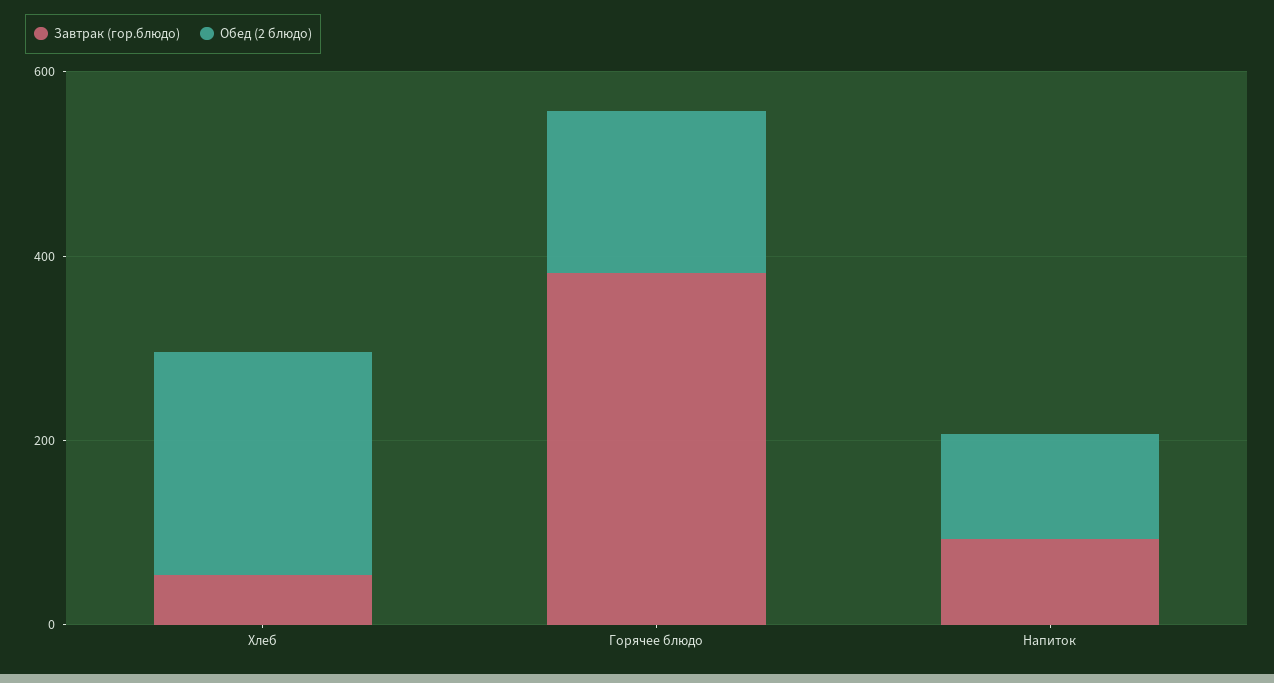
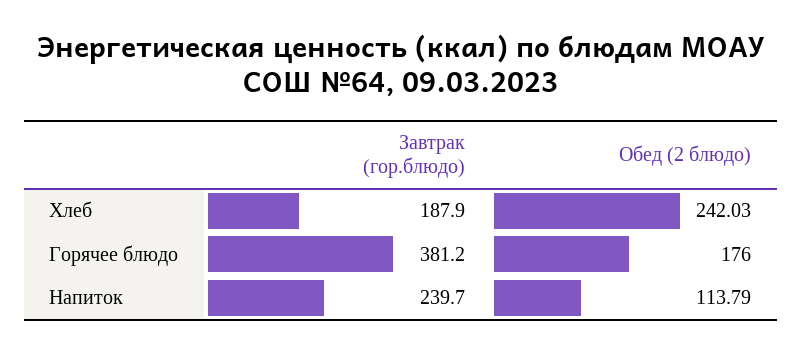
Завтрак (гор.блюдо), Хлеб: 50 -> 187.9
Завтрак (гор.блюдо), Напиток: 100 -> 239.7

